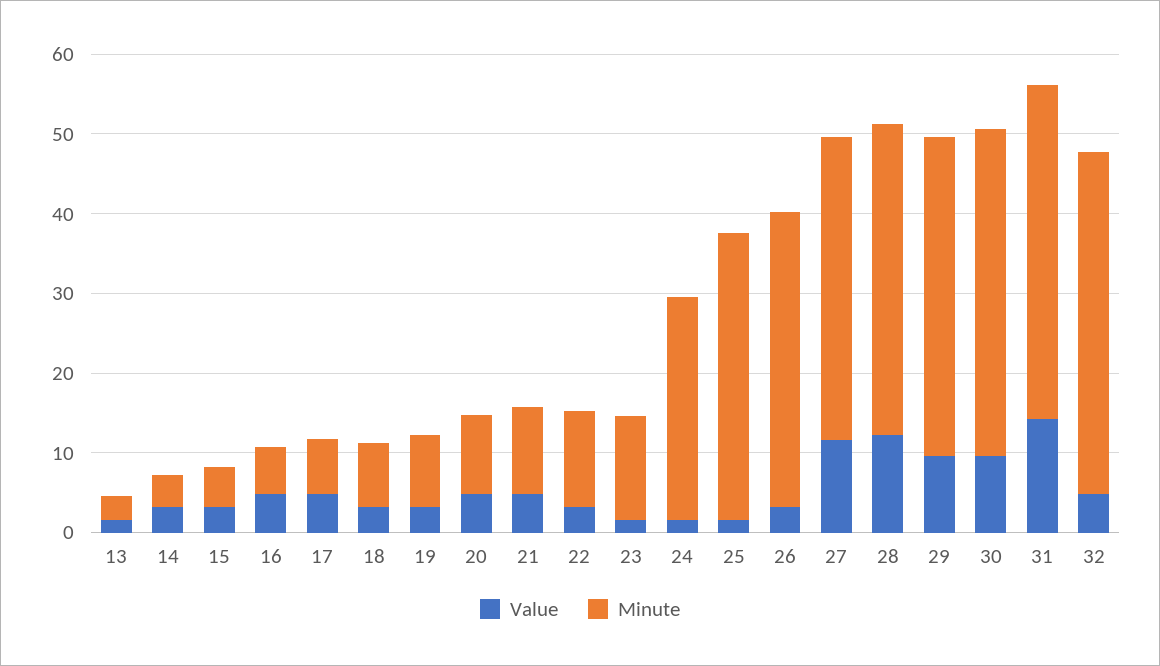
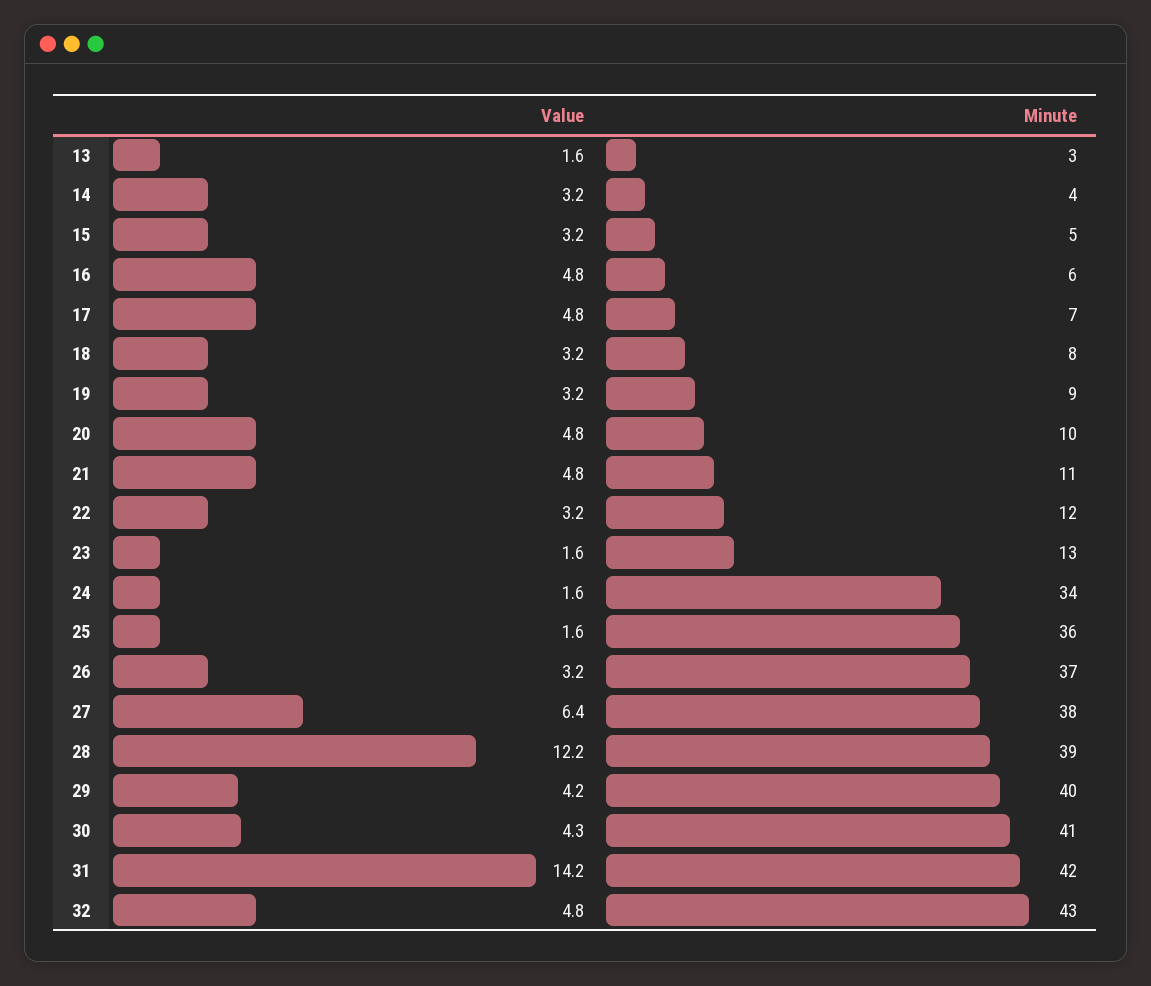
Minute, 24: 28 -> 34
Value, 27: 12 -> 6.4
Value, 29: 10 -> 4.2
Value, 30: 10 -> 4.3

